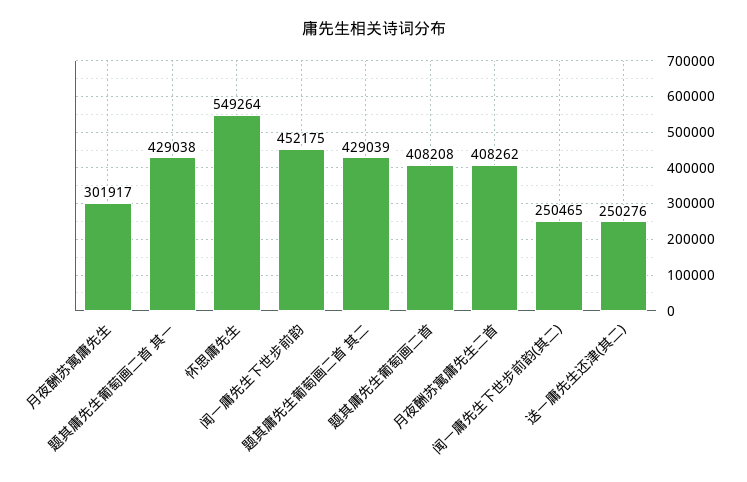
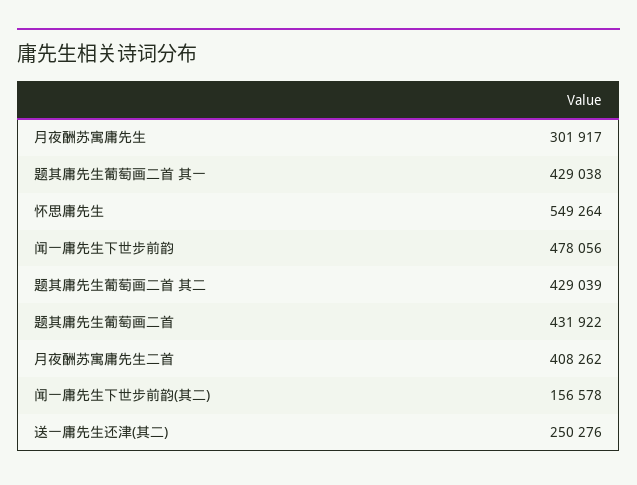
闻一庸先生下世步前韵: 452175 -> 478056
题其庸先生葡萄画二首: 408208 -> 431922
闻一庸先生下世步前韵(其二): 250465 -> 156578

